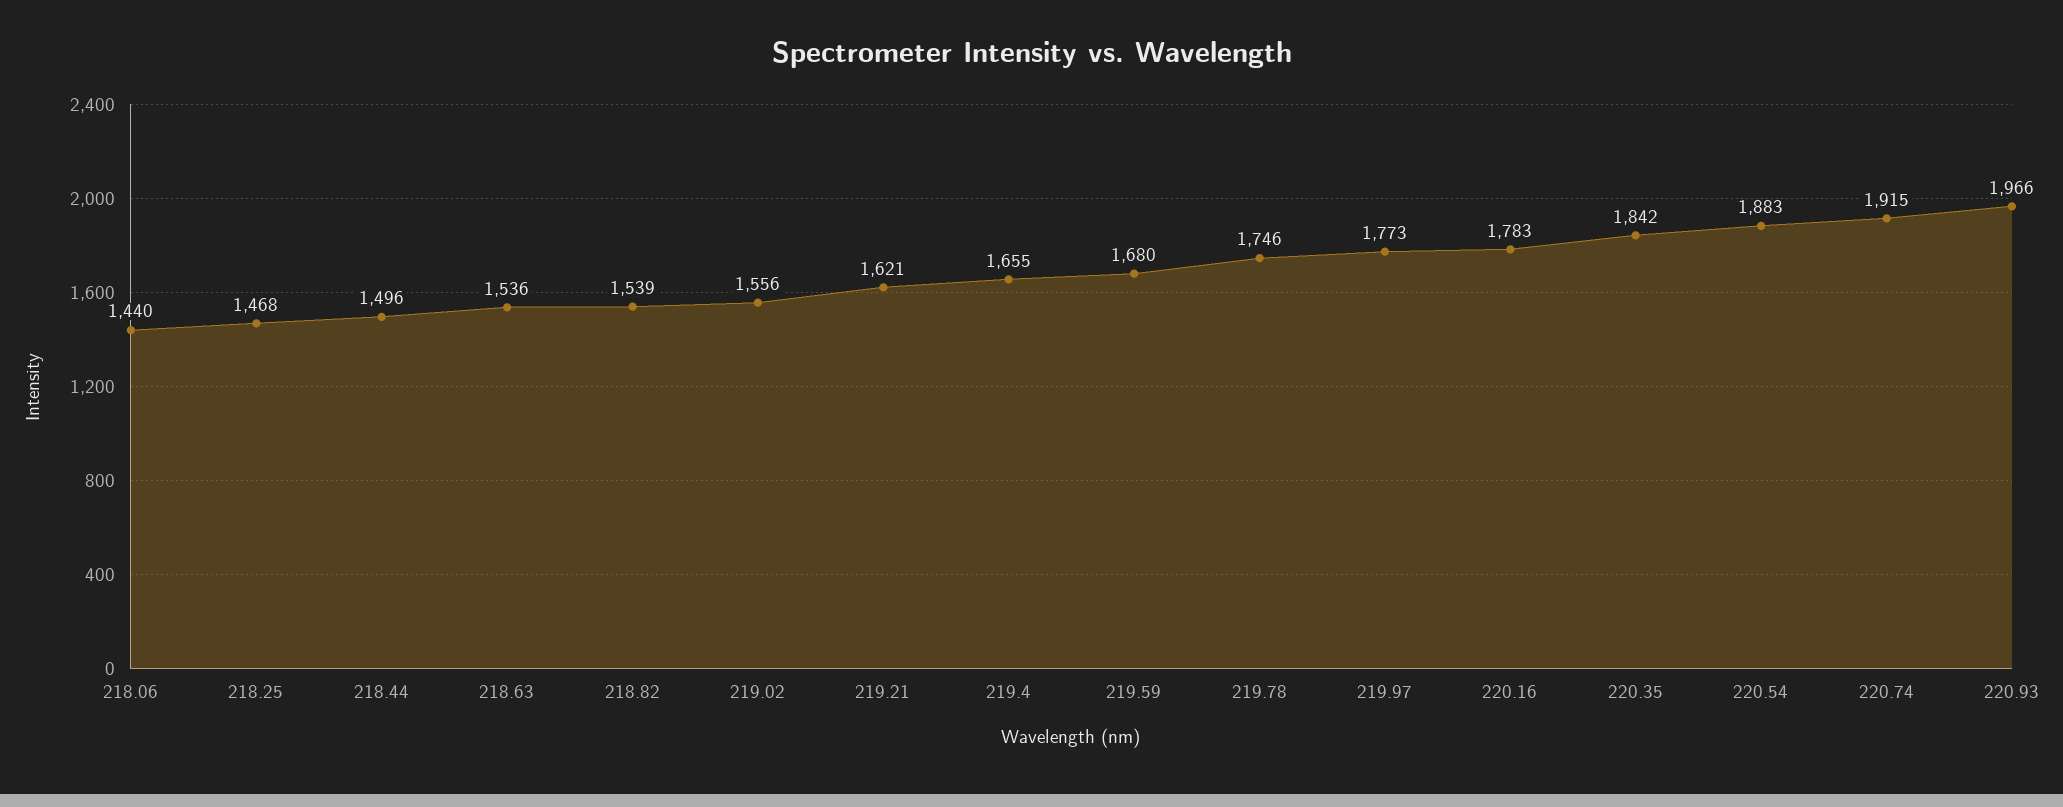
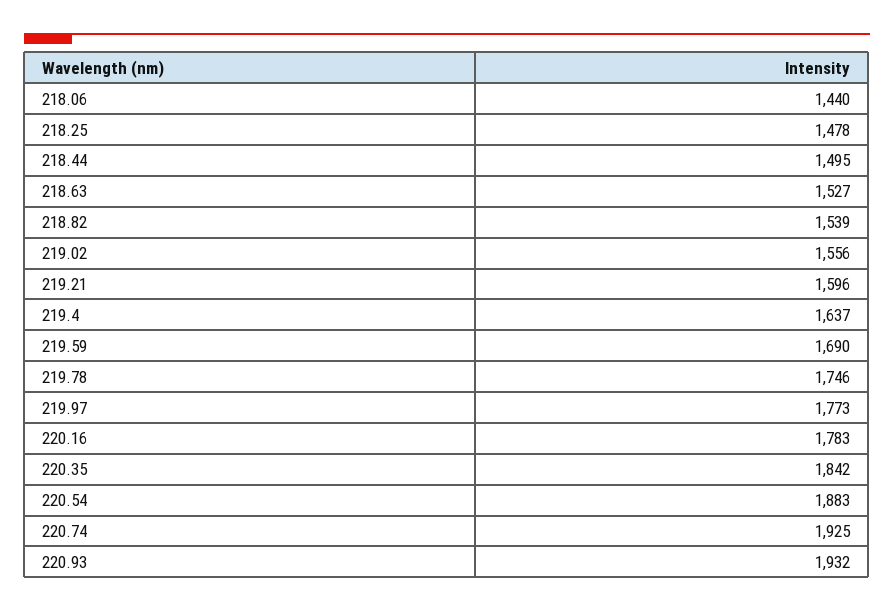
218.25: 1468 -> 1478
218.44: 1496 -> 1495
218.63: 1536 -> 1527
219.21: 1621 -> 1596
219.4: 1655 -> 1637
219.59: 1680 -> 1690
220.74: 1915 -> 1925
220.93: 1966 -> 1932

